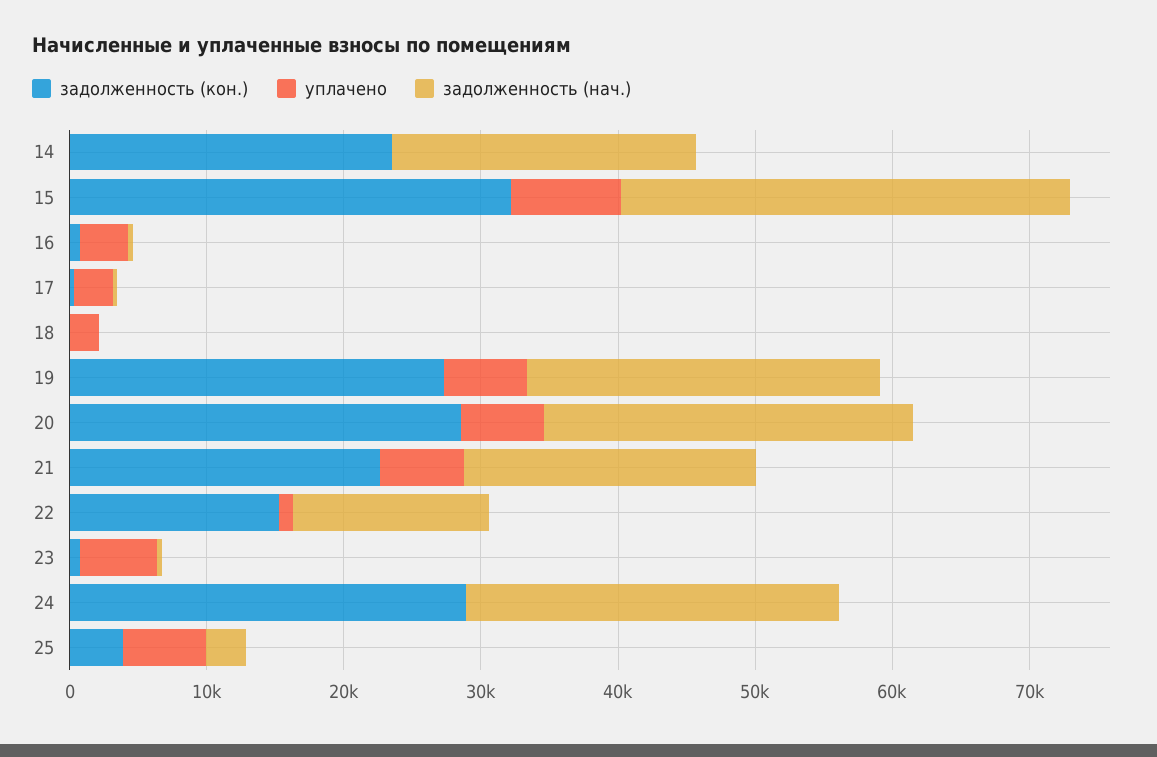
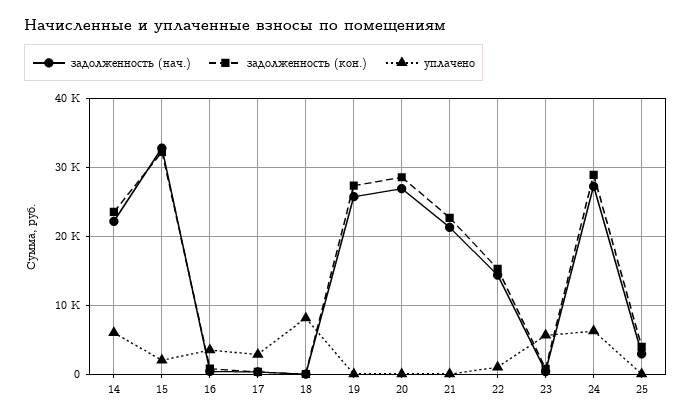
уплачено, 14: 0 -> 6000
уплачено, 15: 8000 -> 2000
уплачено, 18: 2000 -> 8000
уплачено, 19: 6000 -> 0
уплачено, 20: 6000 -> 0
уплачено, 21: 6000 -> 0
уплачено, 24: 0 -> 6000
уплачено, 25: 6000 -> 0

